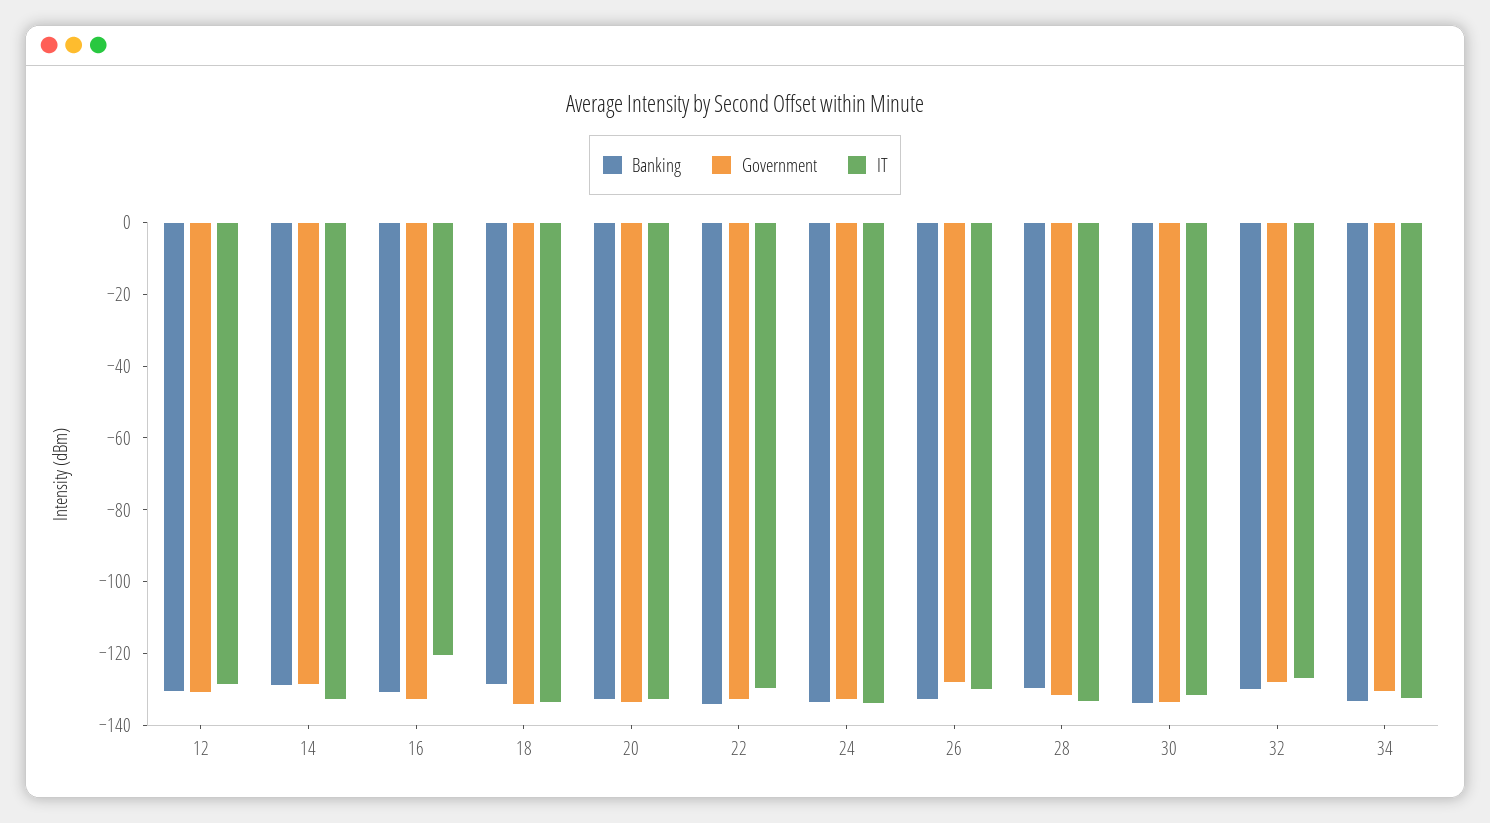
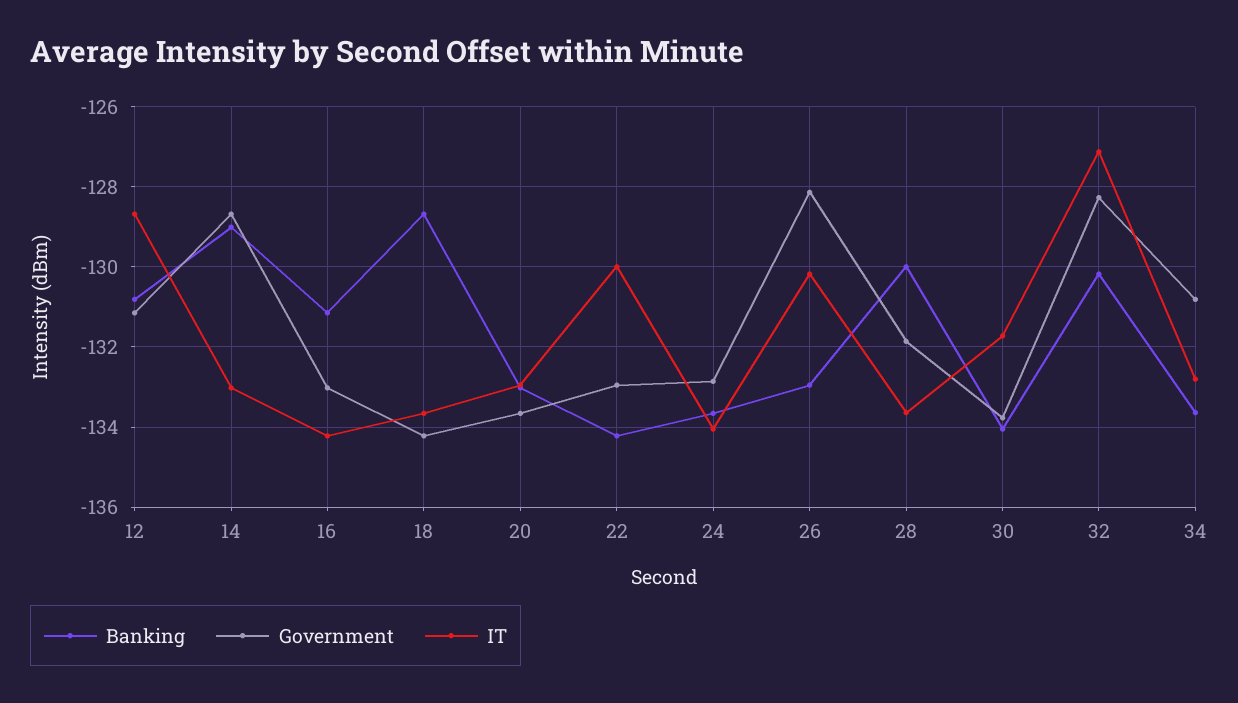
IT, 16: -120 -> -134.2

